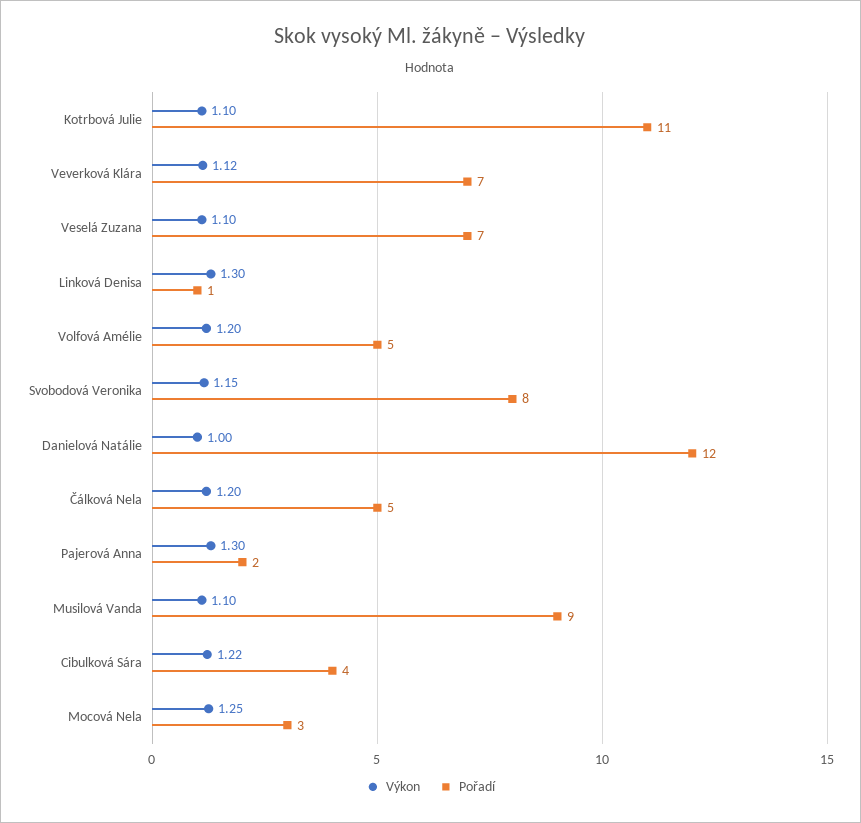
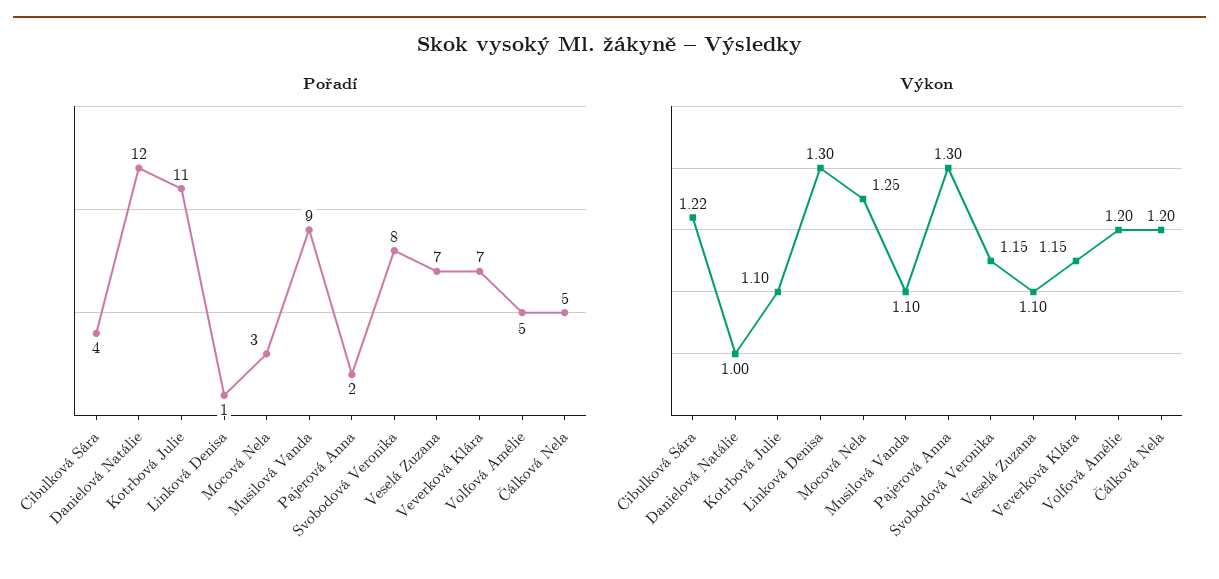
Výkon, Veverková Klára: 1.12 -> 1.15

